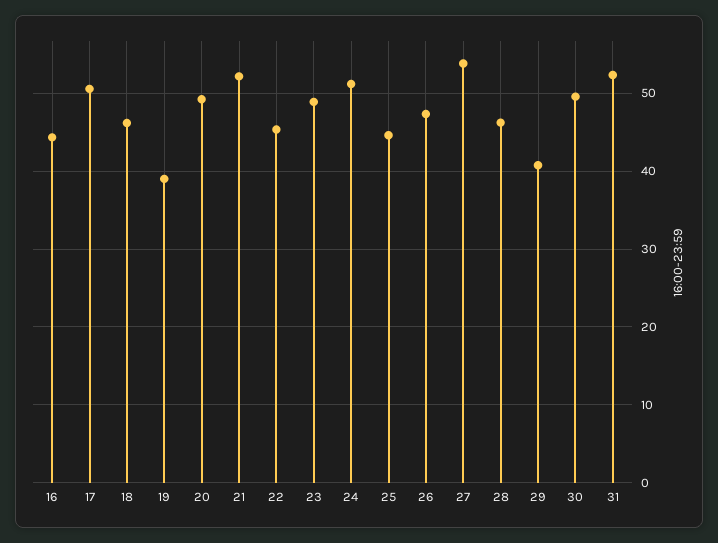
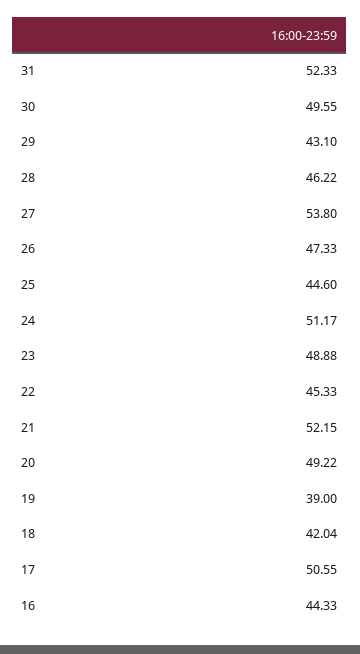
18: 46 -> 42.04
29: 41 -> 43.1

